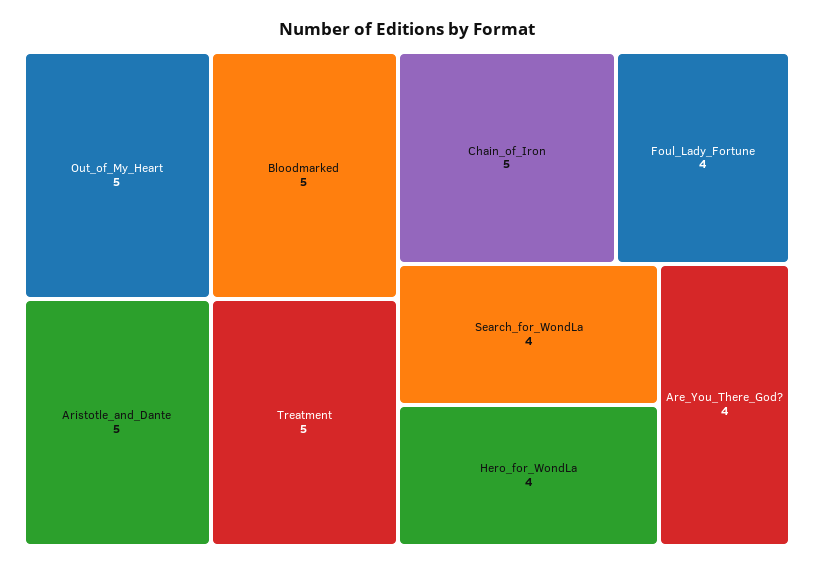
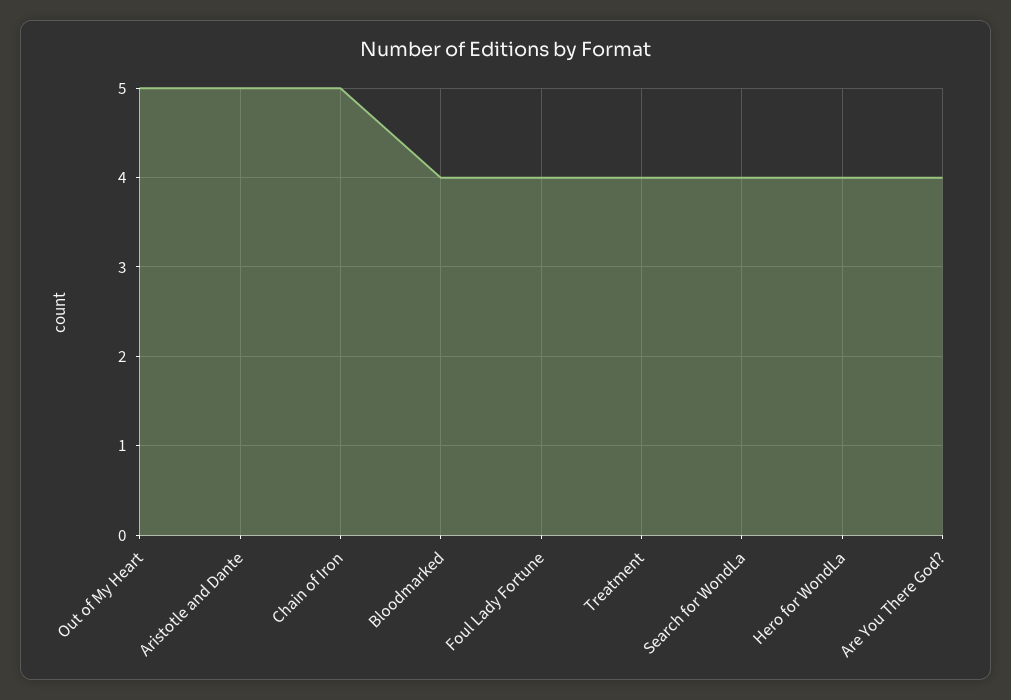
Bloodmarked: 5 -> 4
Treatment: 5 -> 4

